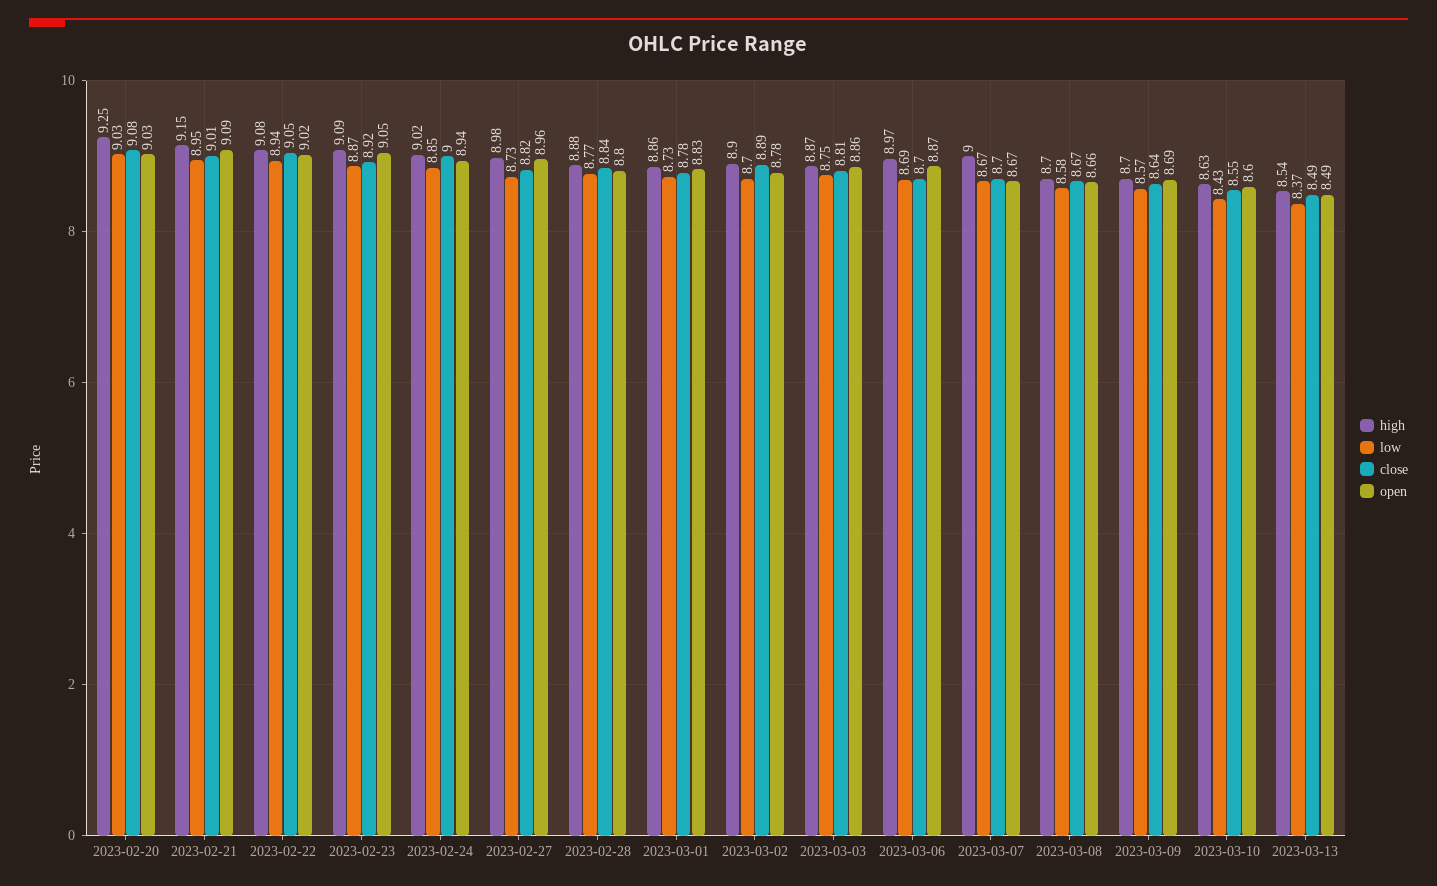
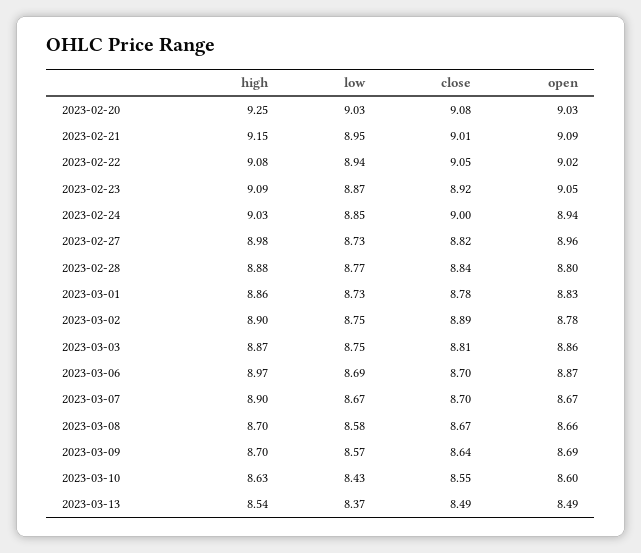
high, 2023-02-24: 9.02 -> 9.03
low, 2023-03-02: 8.7 -> 8.75
high, 2023-03-07: 9 -> 8.9

